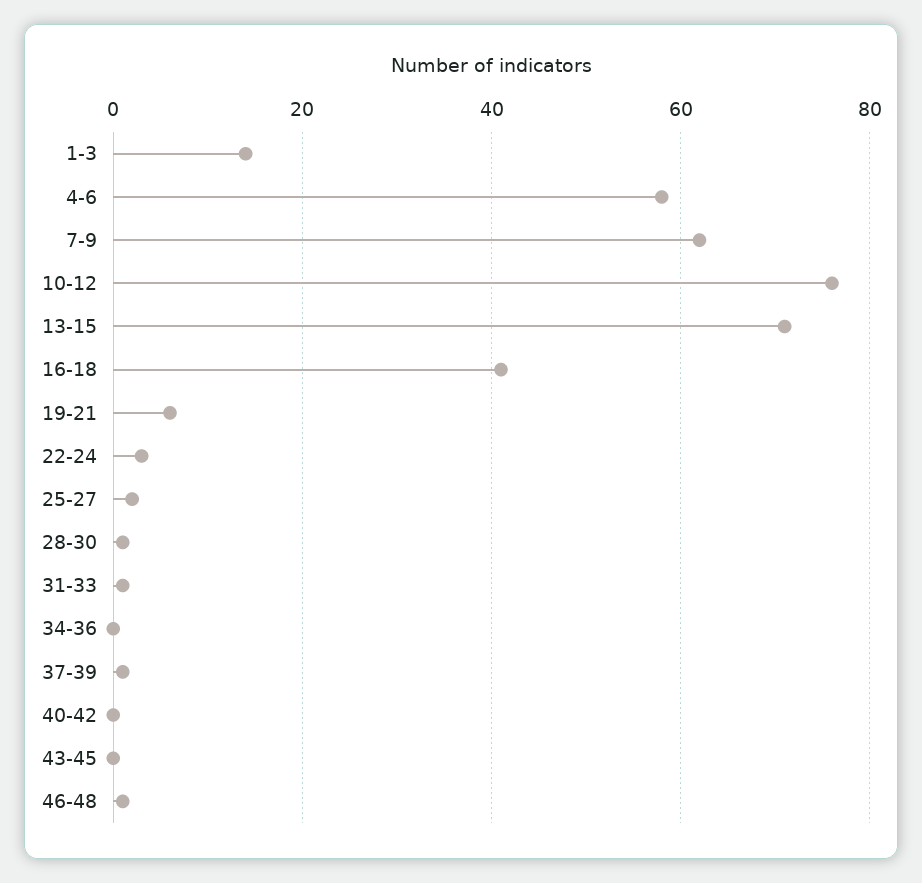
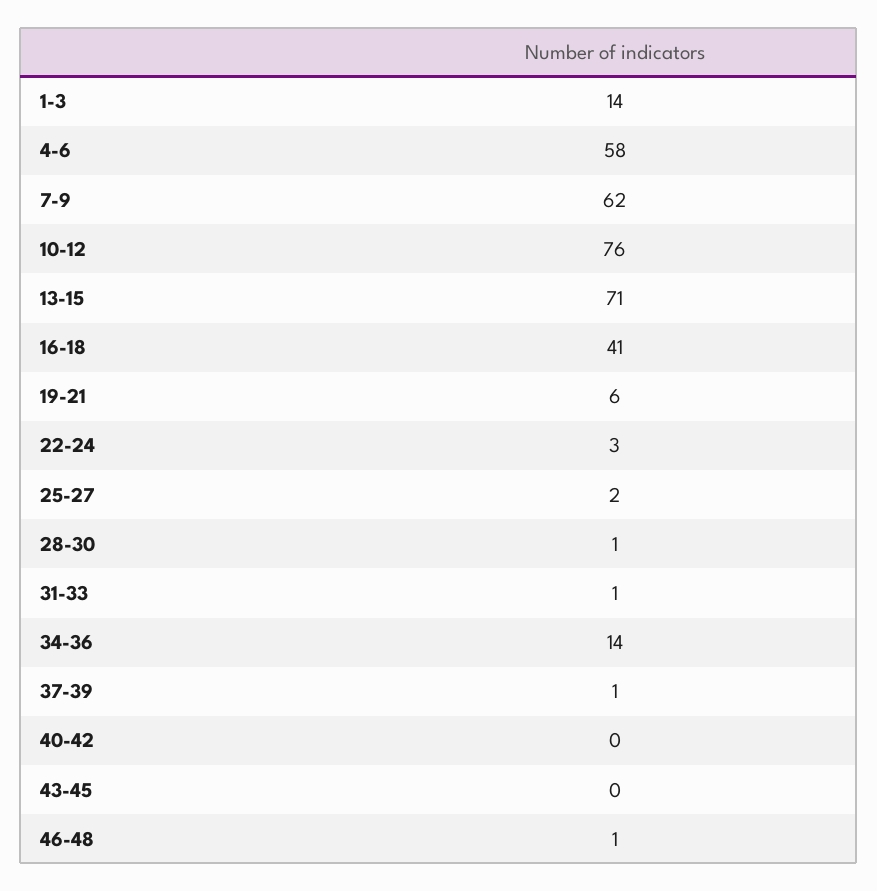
34-36: 0 -> 14

